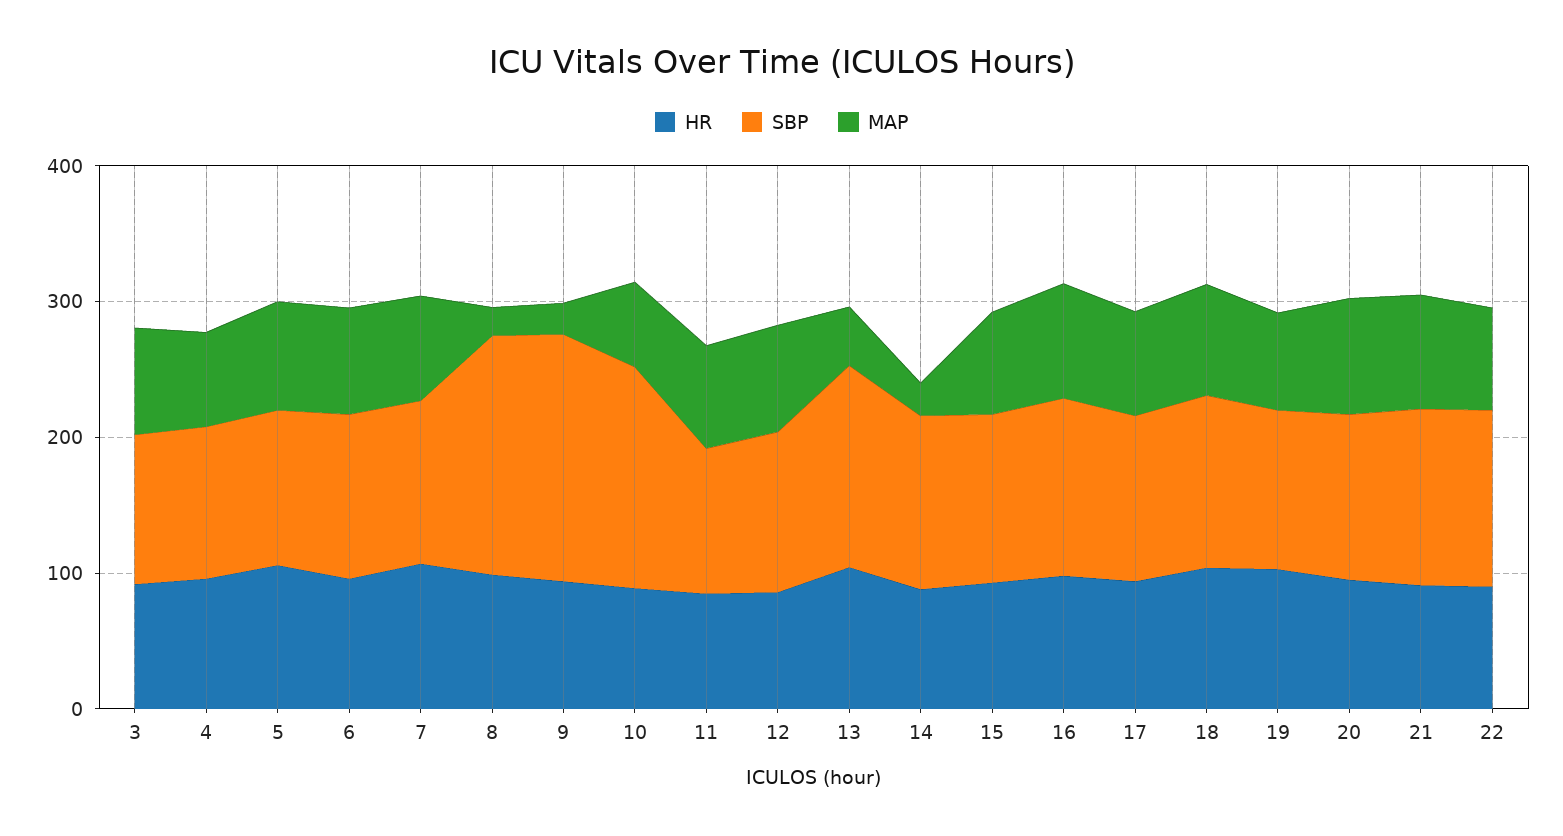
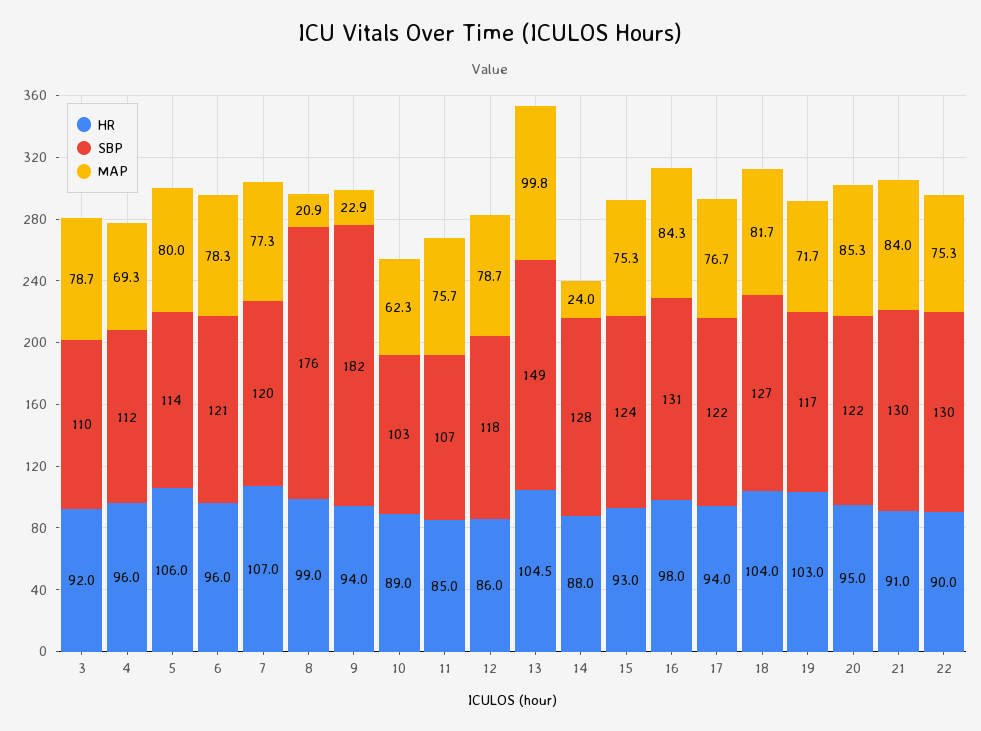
SBP, 10: 160 -> 103
MAP, 13: 40 -> 99.8

